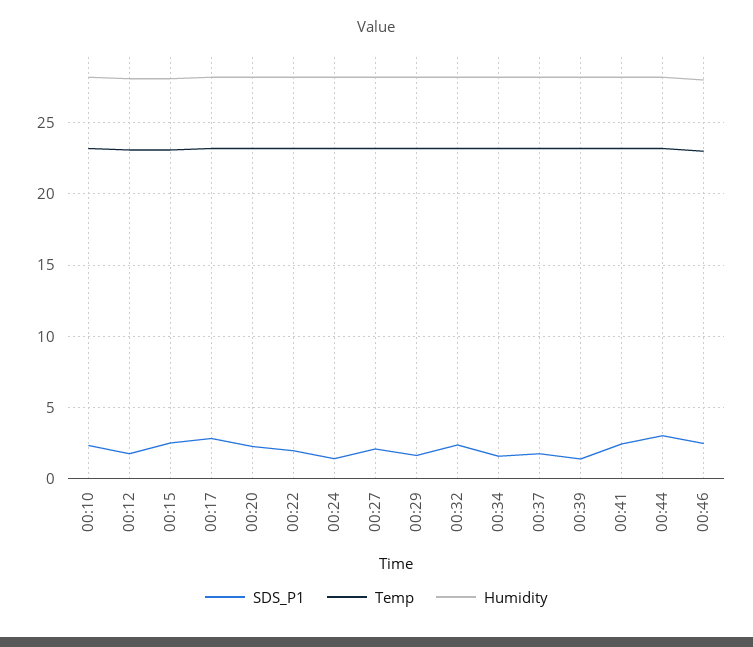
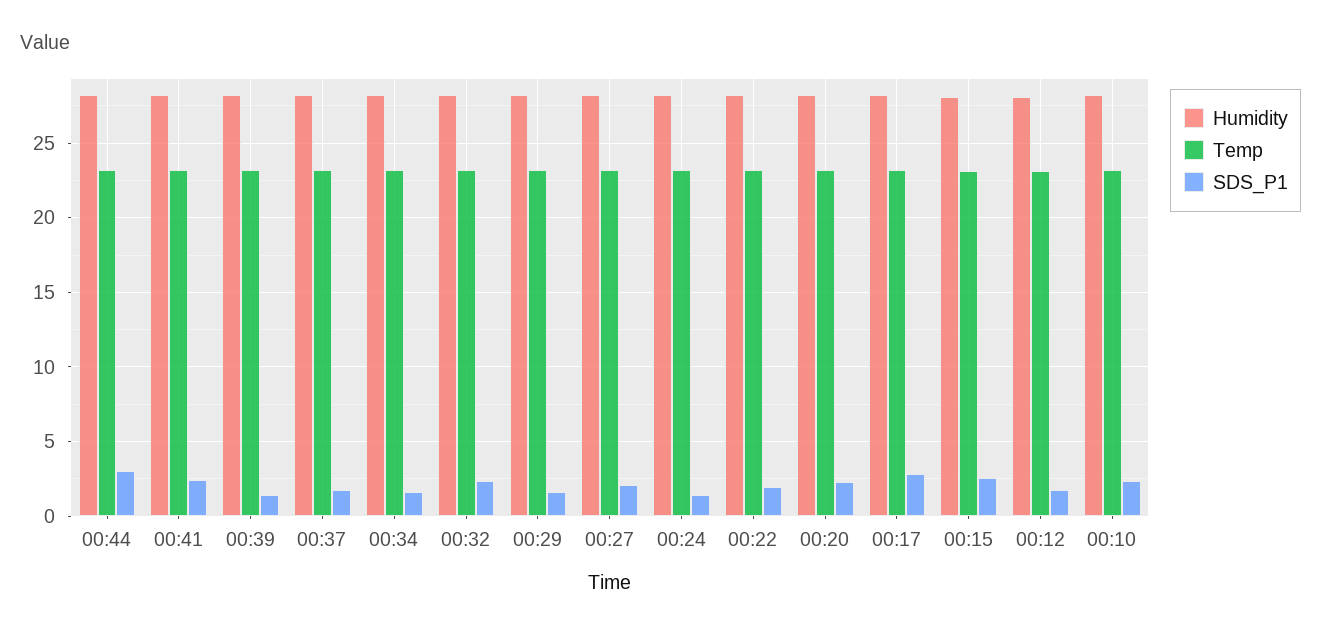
SDS_P1, 00:46: 2.5 -> none
Temp, 00:46: 23 -> none
Humidity, 00:46: 28 -> none

